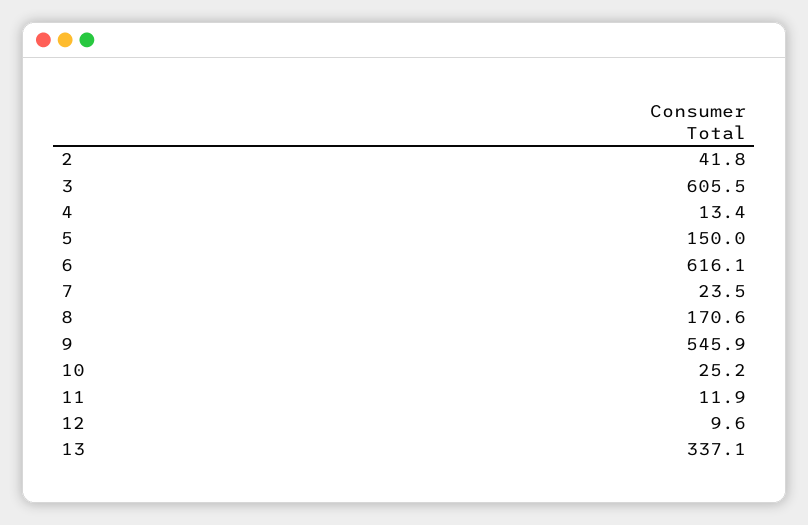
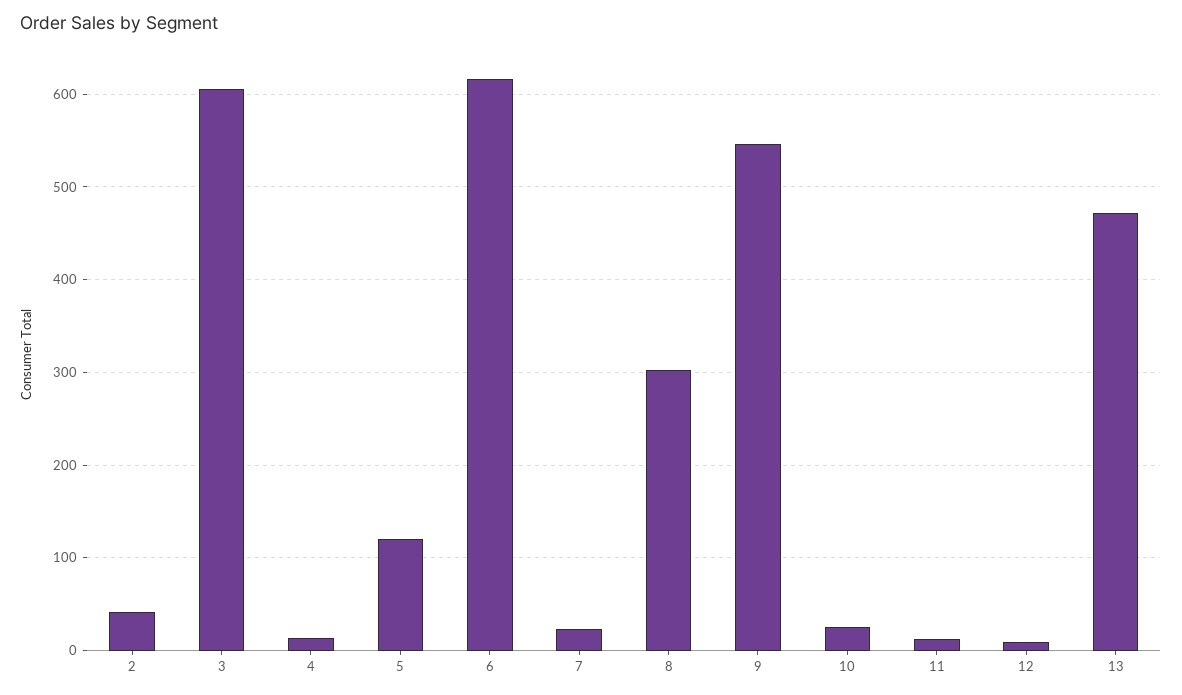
5: 150 -> 120
8: 170.6 -> 300
13: 337.1 -> 470

